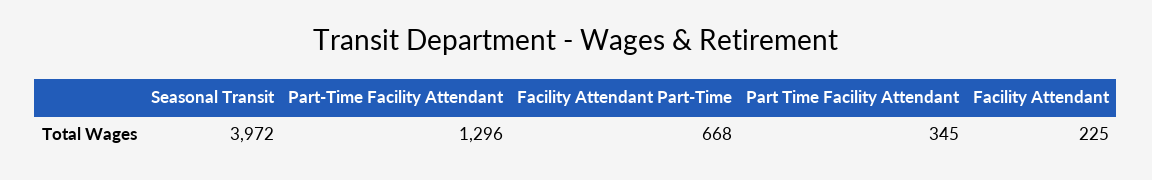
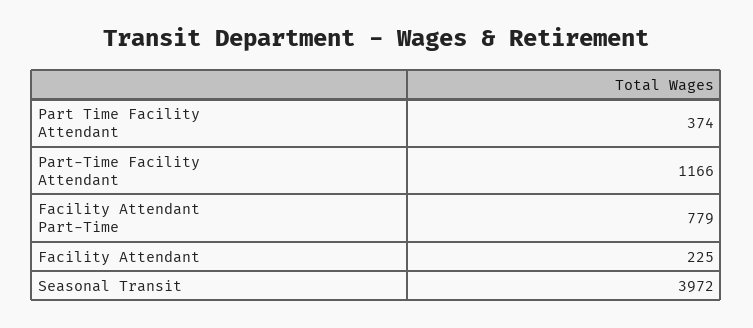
Part-Time Facility Attendant: 1296 -> 1166
Facility Attendant Part-Time: 668 -> 779
Part Time Facility Attendant: 345 -> 374

